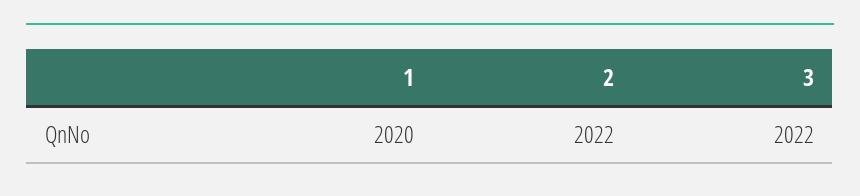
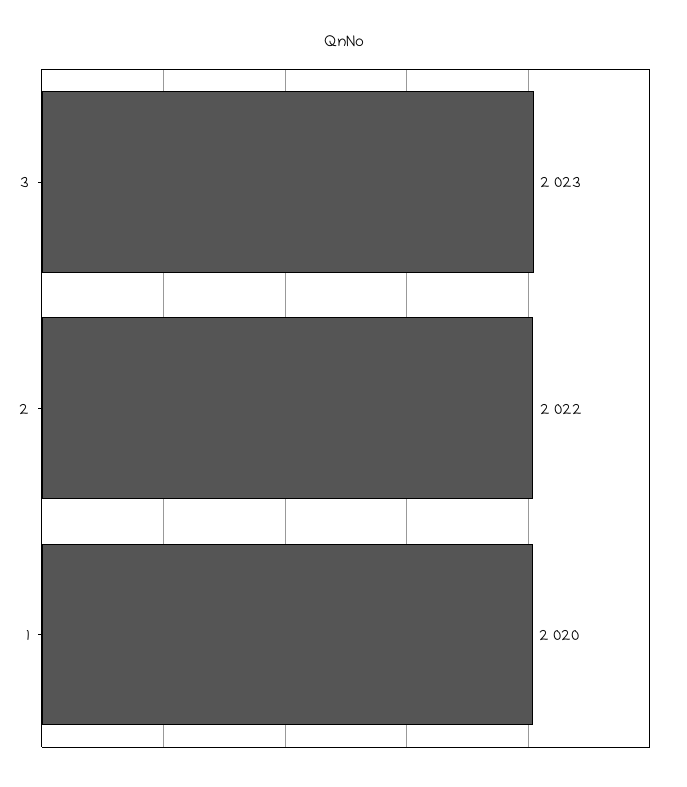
3: 2022 -> 2023

